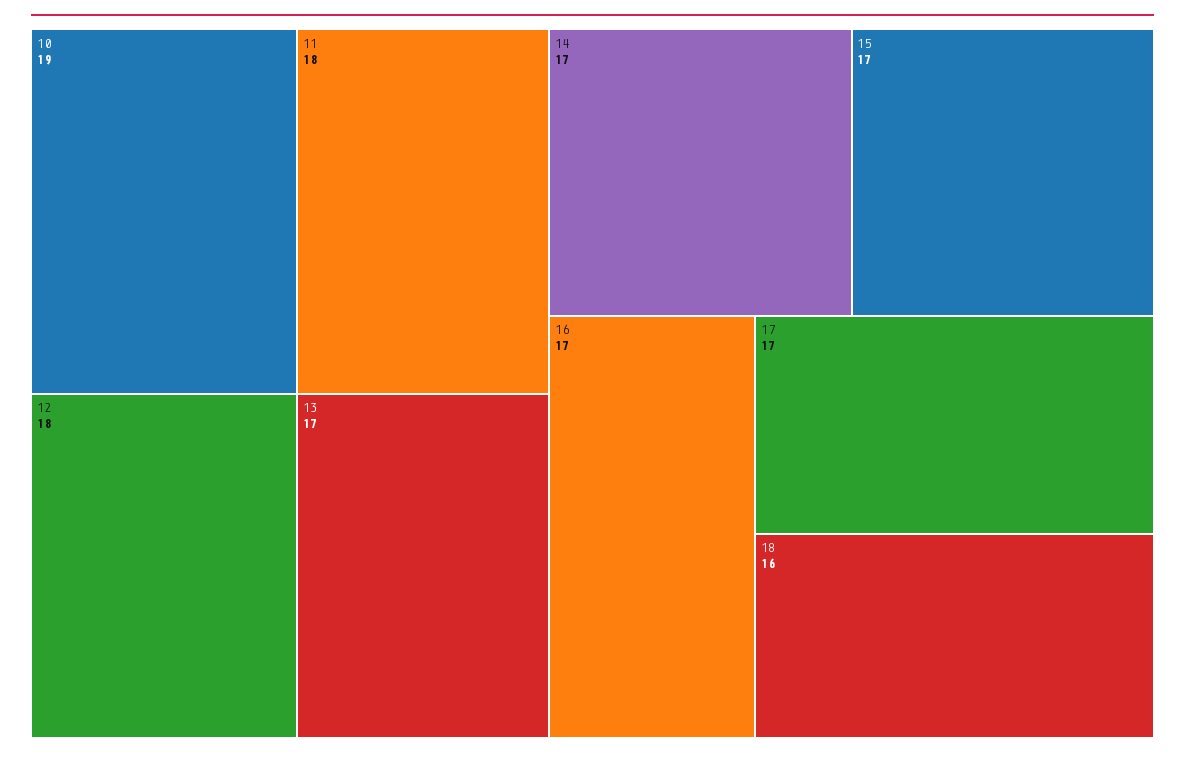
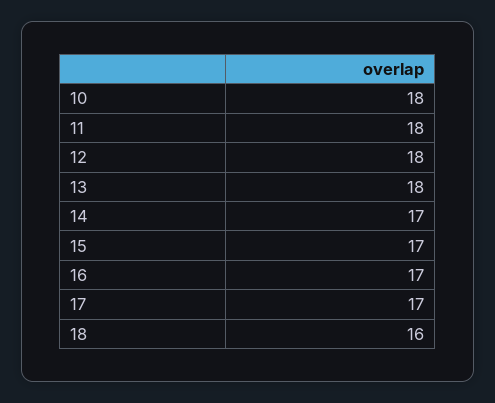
10: 19 -> 18
13: 17 -> 18

